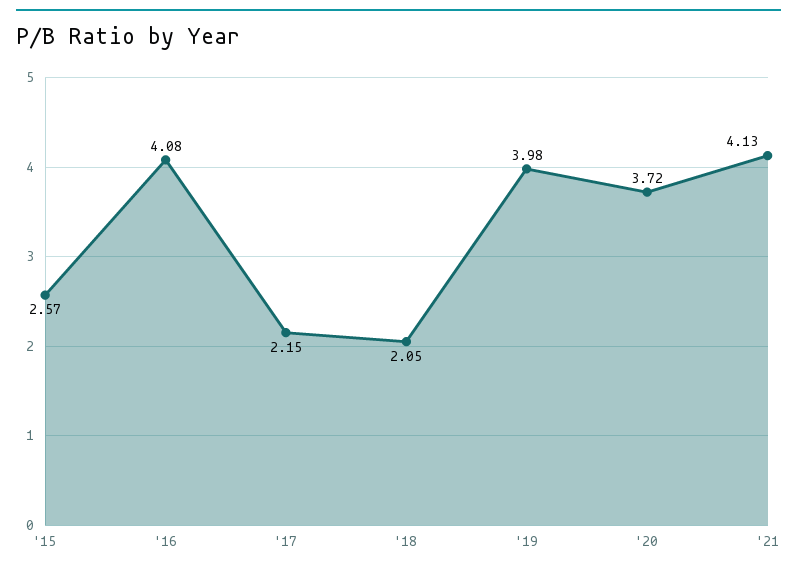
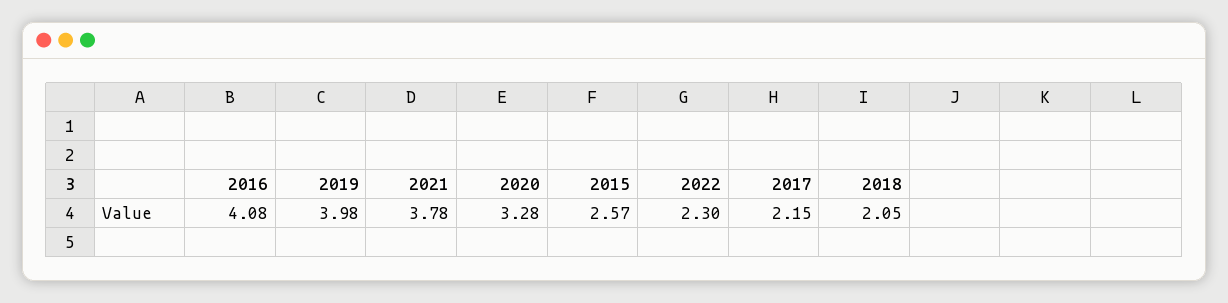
'20: 3.72 -> 3.28
'21: 4.13 -> 3.78
2022: none -> 2.3

